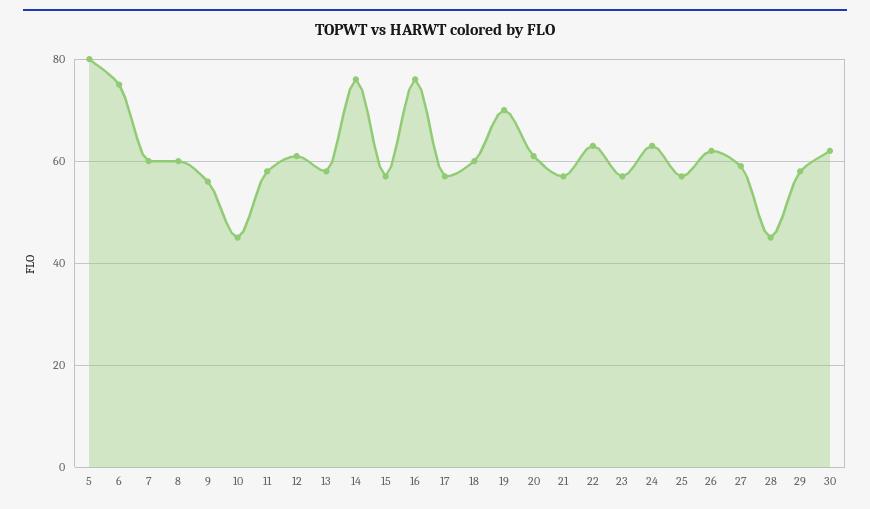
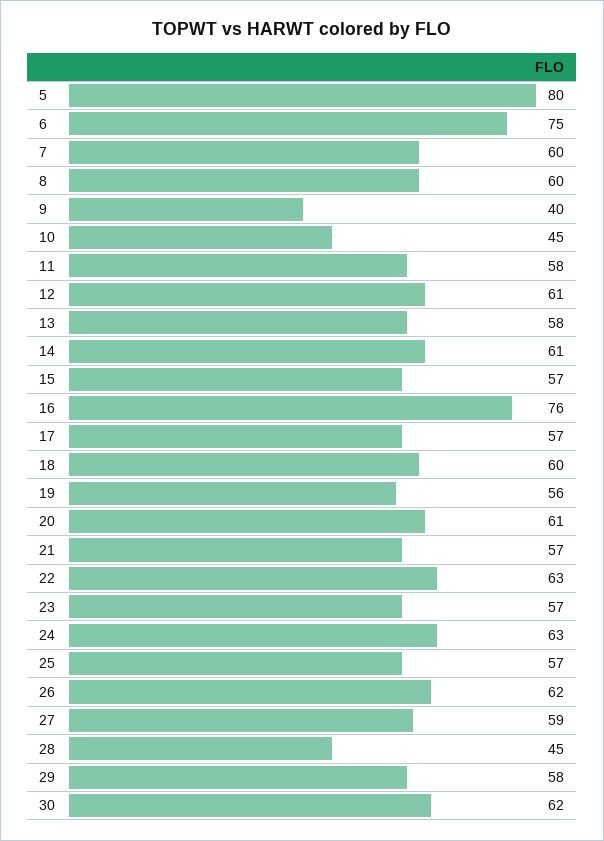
9: 55 -> 40
14: 75 -> 61
19: 70 -> 56

